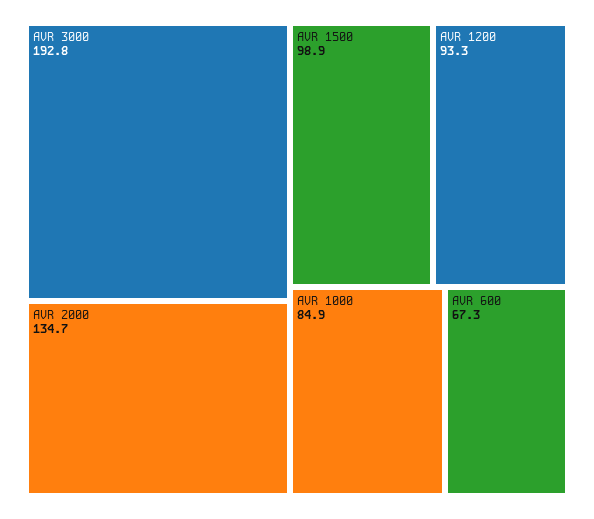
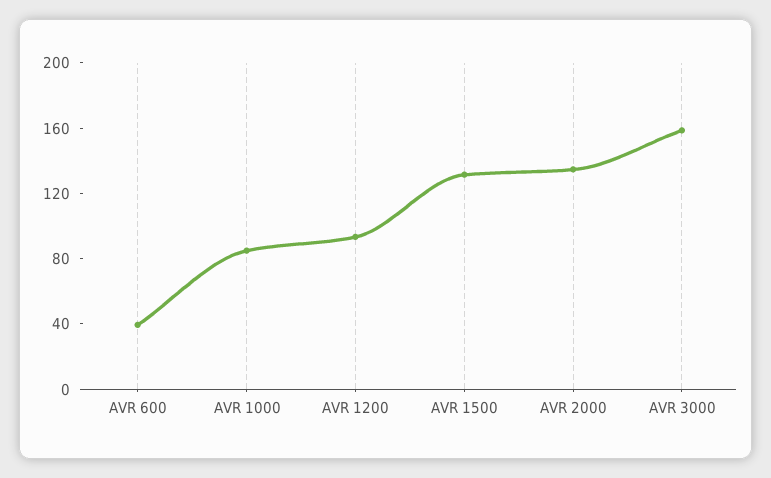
AVR 3000: 192.8 -> 160
AVR 1500: 98.9 -> 130
AVR 600: 67.3 -> 40

